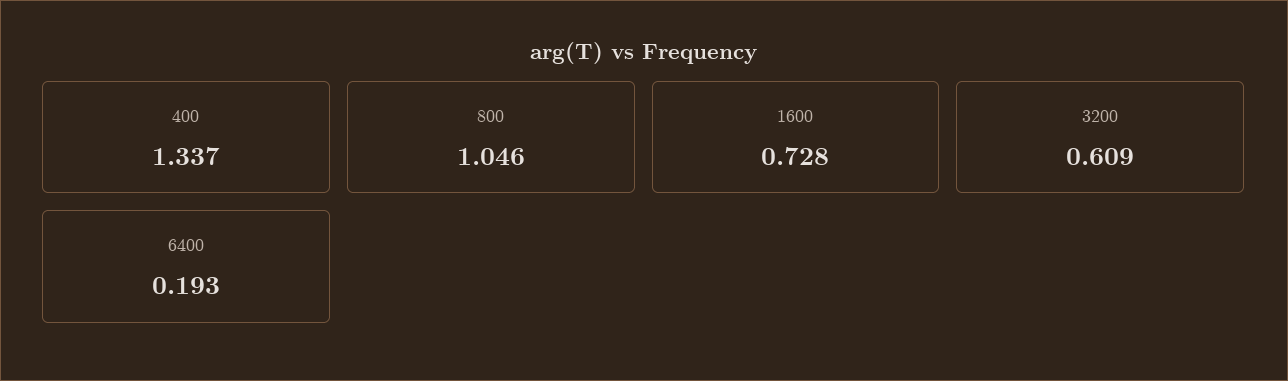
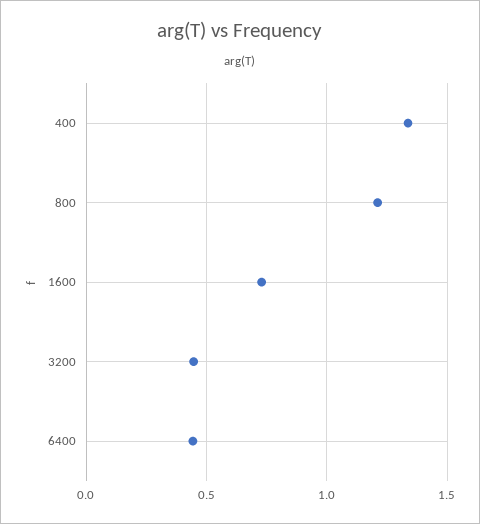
800: 1.046 -> 1.2
3200: 0.609 -> 0.45
6400: 0.193 -> 0.45

